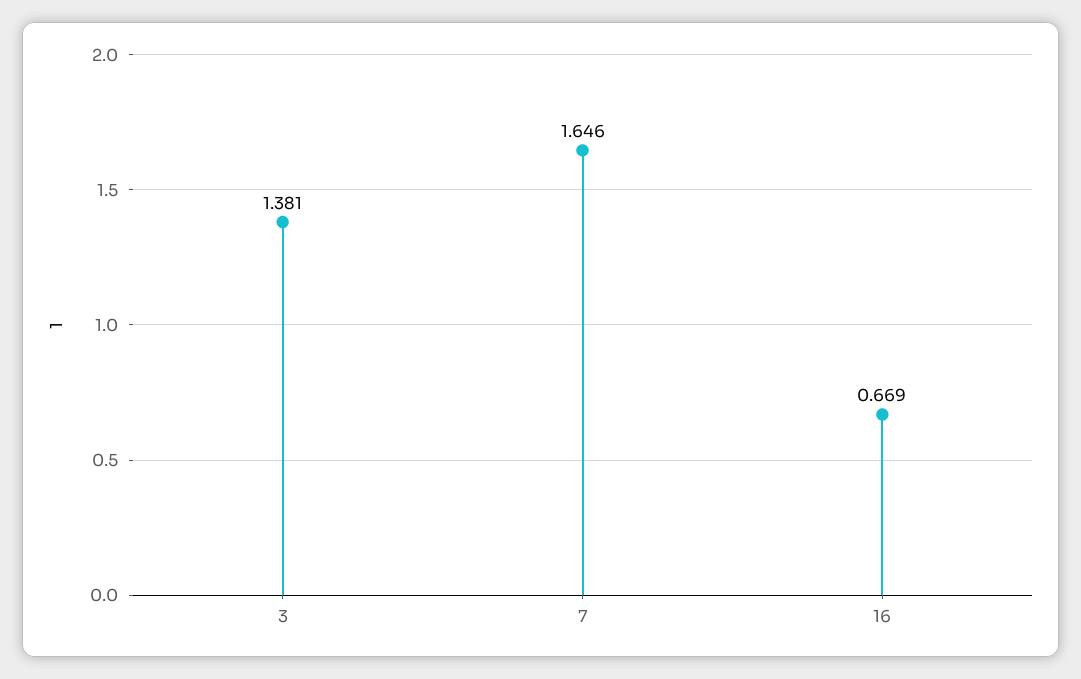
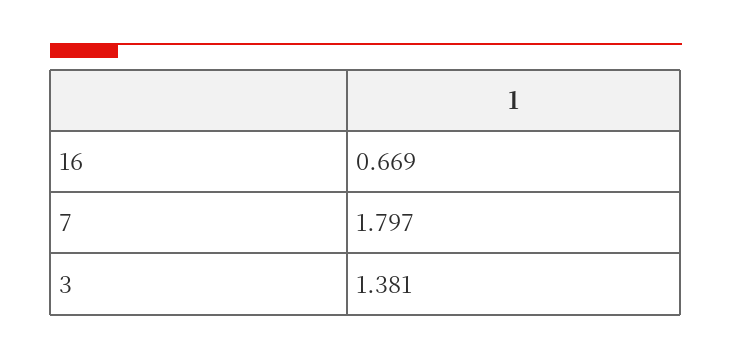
7: 1.646 -> 1.797

